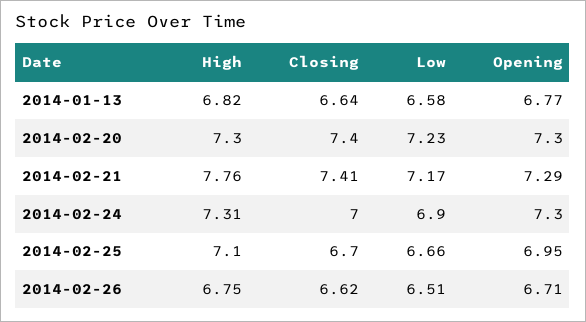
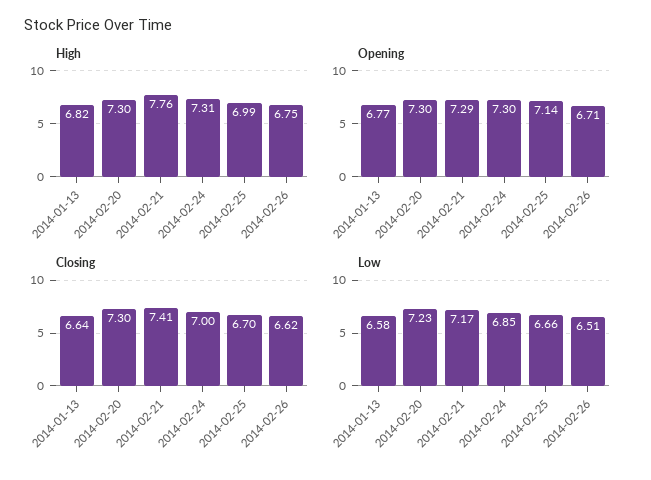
Closing, 2014-02-20: 7.4 -> 7.3
Low, 2014-02-24: 6.9 -> 6.85
High, 2014-02-25: 7.1 -> 6.99
Opening, 2014-02-25: 6.95 -> 7.14

